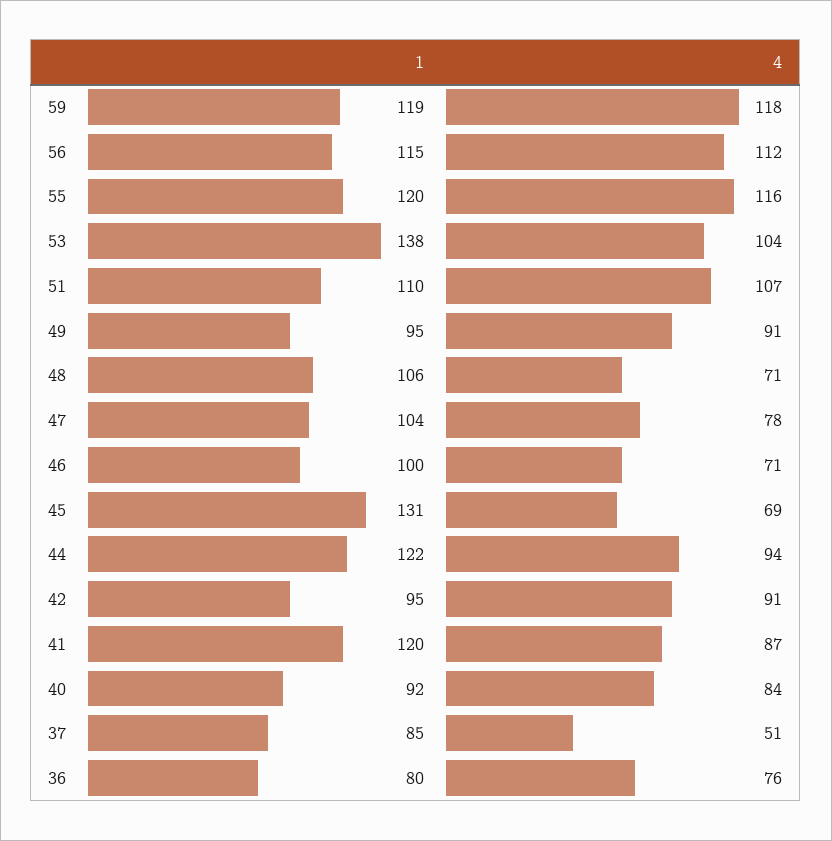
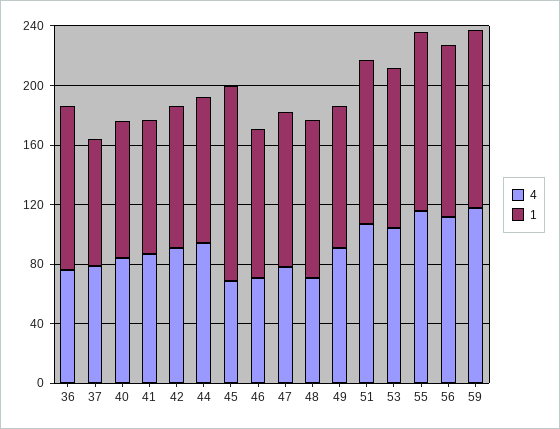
1, 53: 138 -> 110
1, 44: 122 -> 100
1, 41: 120 -> 90
4, 37: 51 -> 80
1, 36: 80 -> 110

